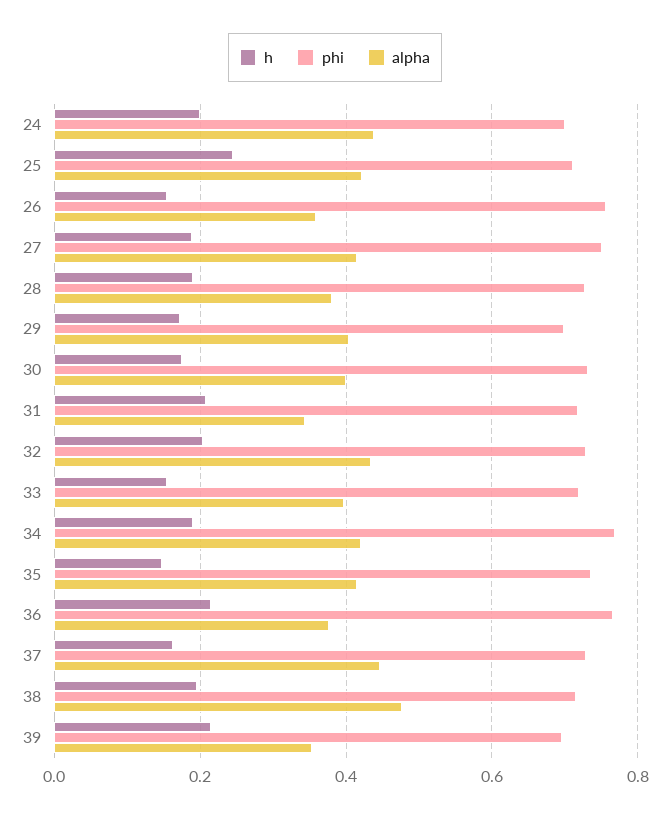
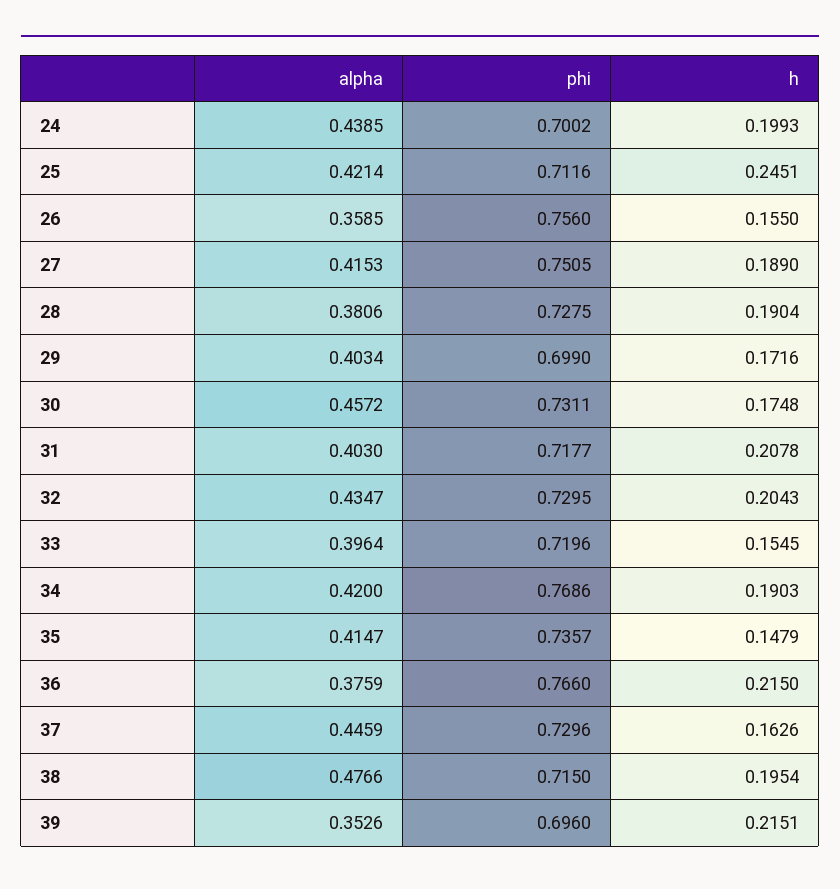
alpha, 30: 0.4 -> 0.4572
alpha, 31: 0.34 -> 0.403

